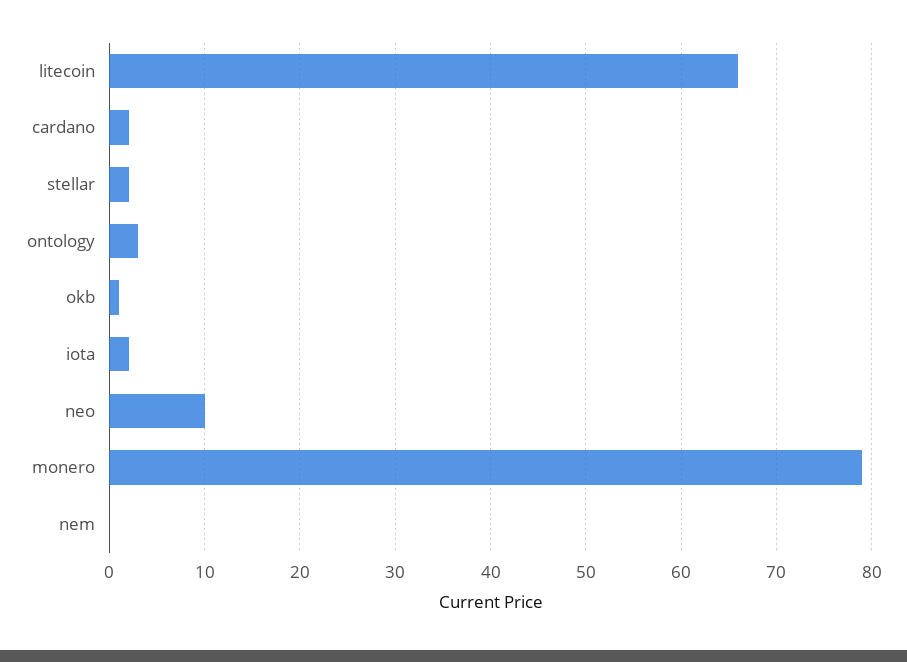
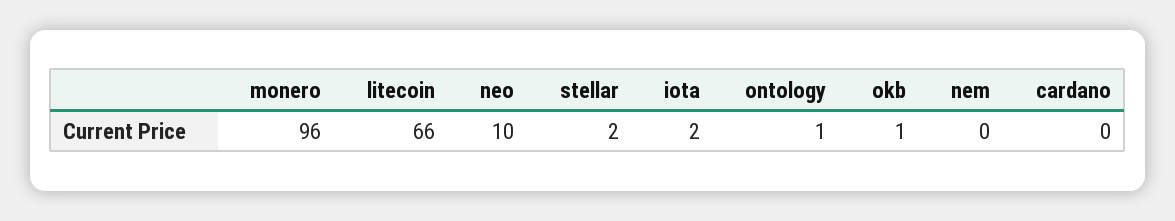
cardano: 2 -> 0
ontology: 3 -> 1
monero: 79 -> 96

